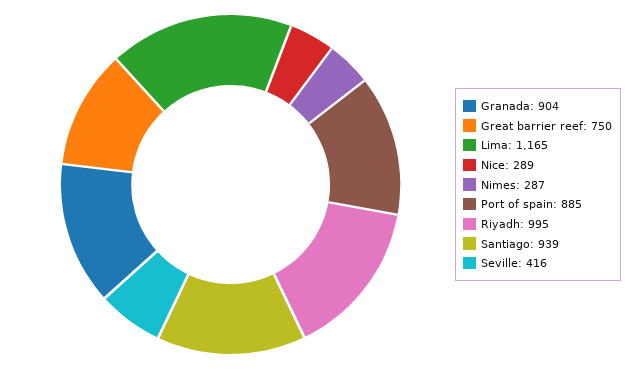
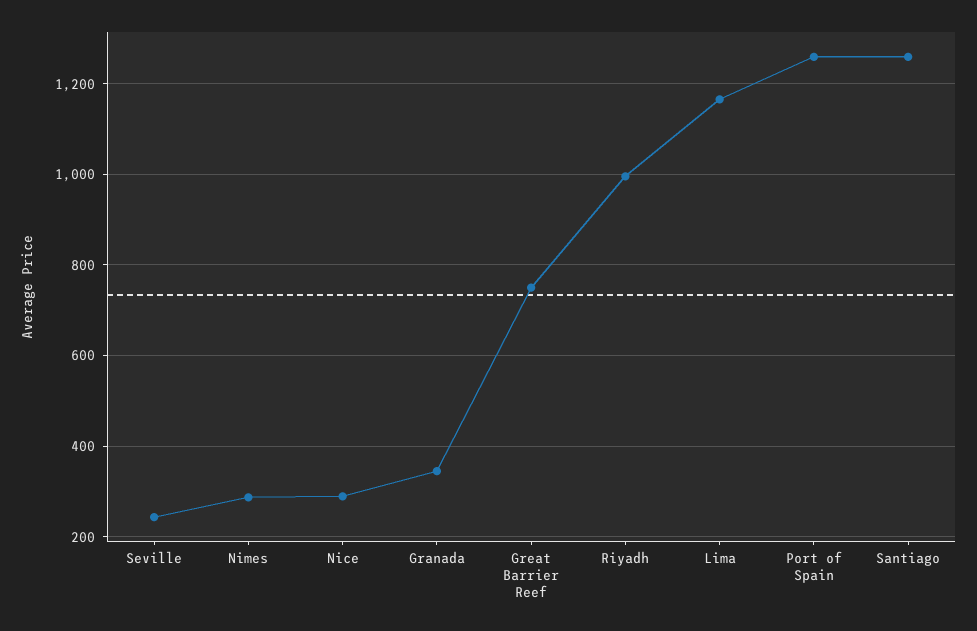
Granada: 904 -> 340
Port of spain: 885 -> 1260
Santiago: 939 -> 1260
Seville: 416 -> 240

